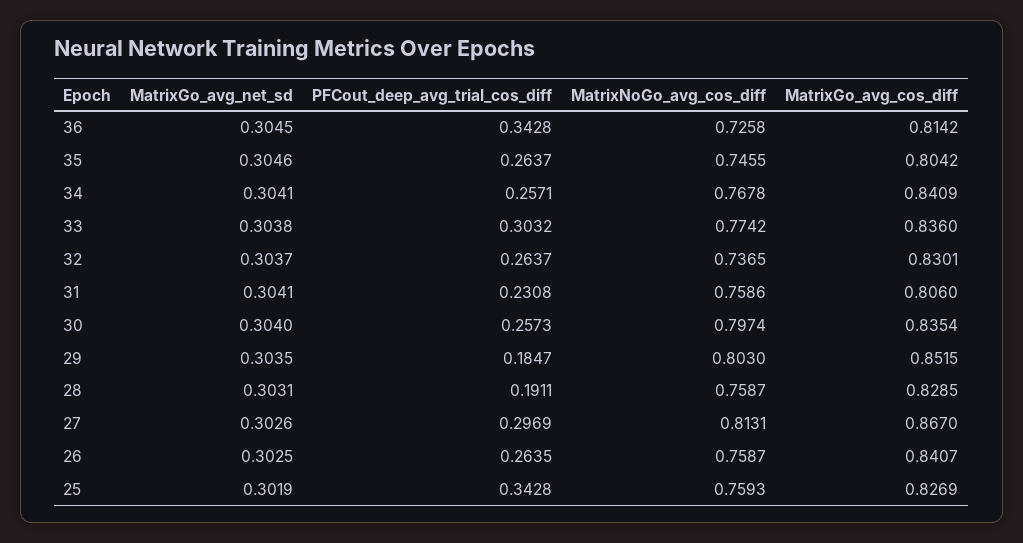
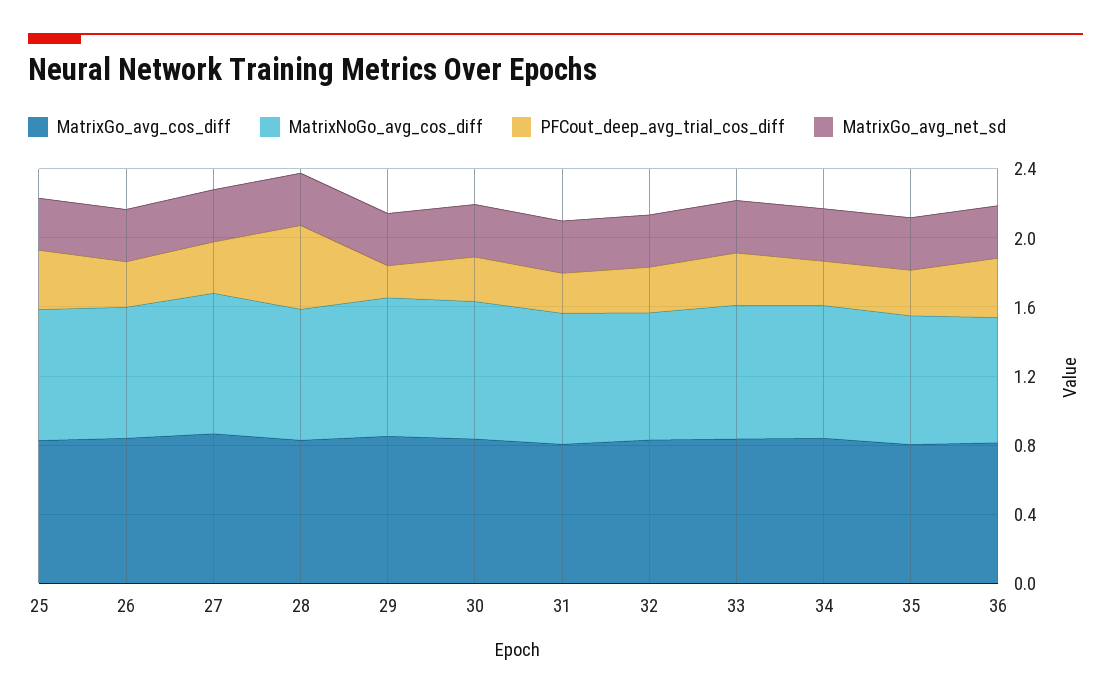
PFCout_deep_avg_trial_cos_diff, 28: 0.1911 -> 0.5

